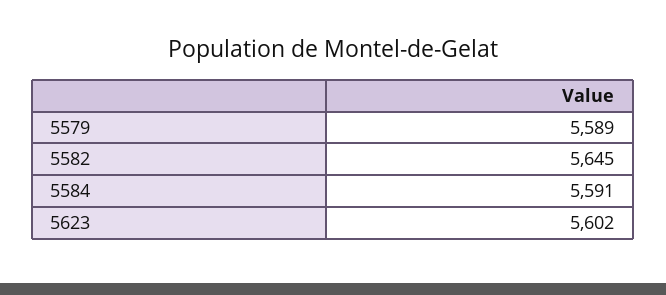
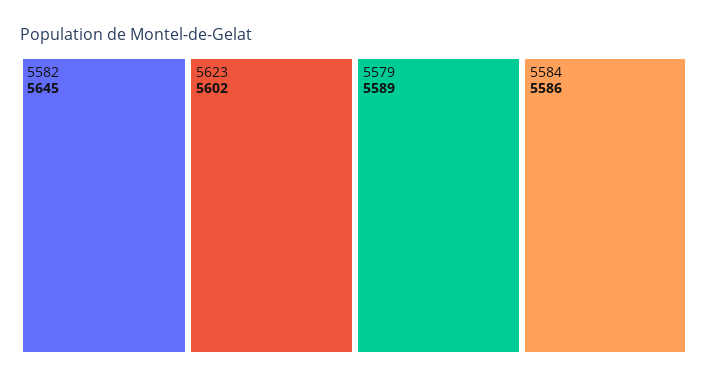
5584: 5591 -> 5586

